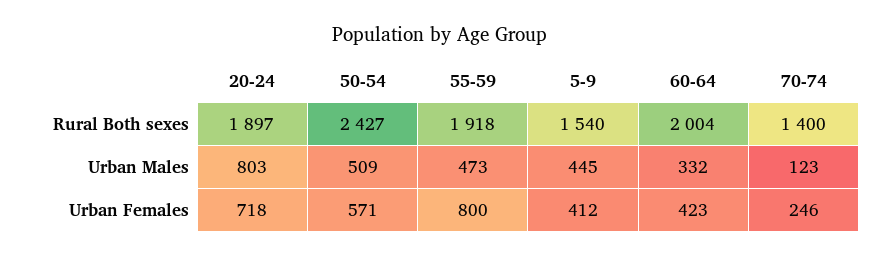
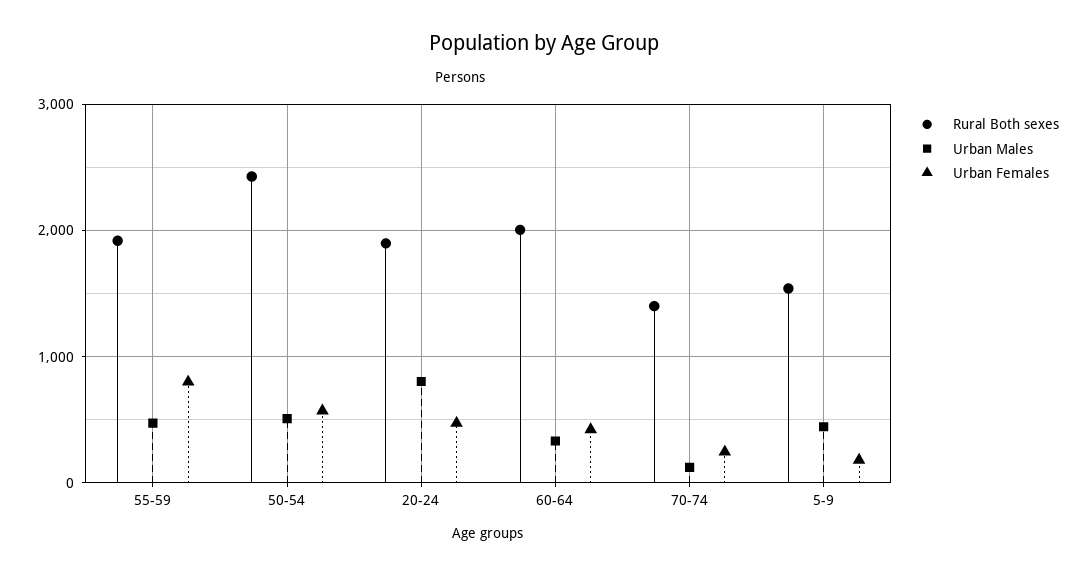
Urban Females, 20-24: 718 -> 500
Urban Females, 5-9: 412 -> 200

